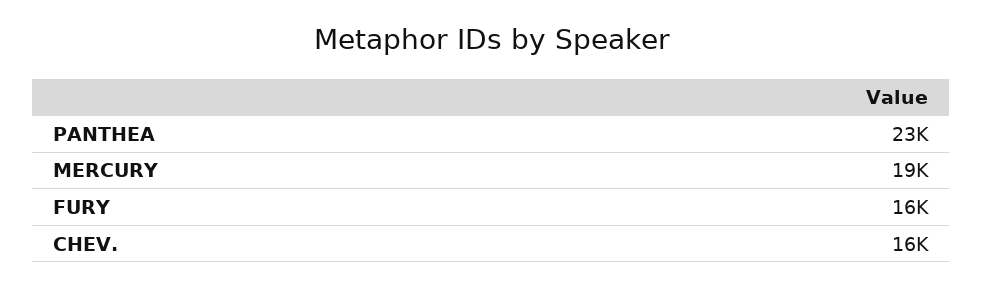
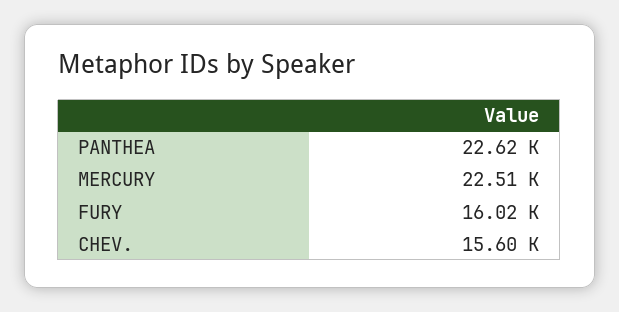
MERCURY: 19000 -> 22510

